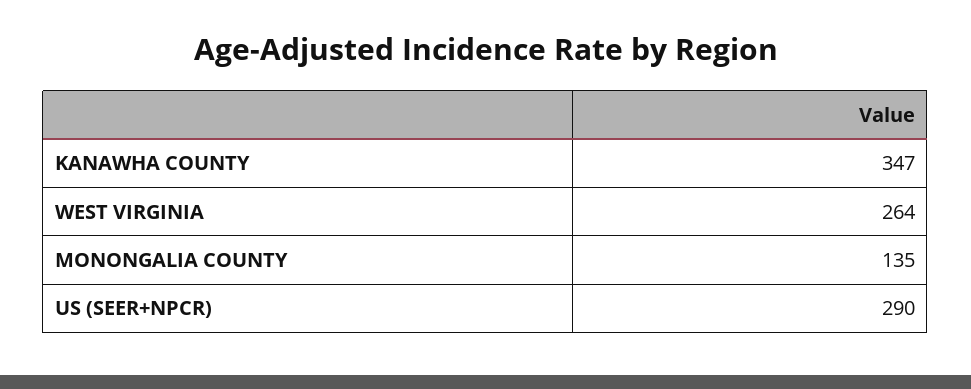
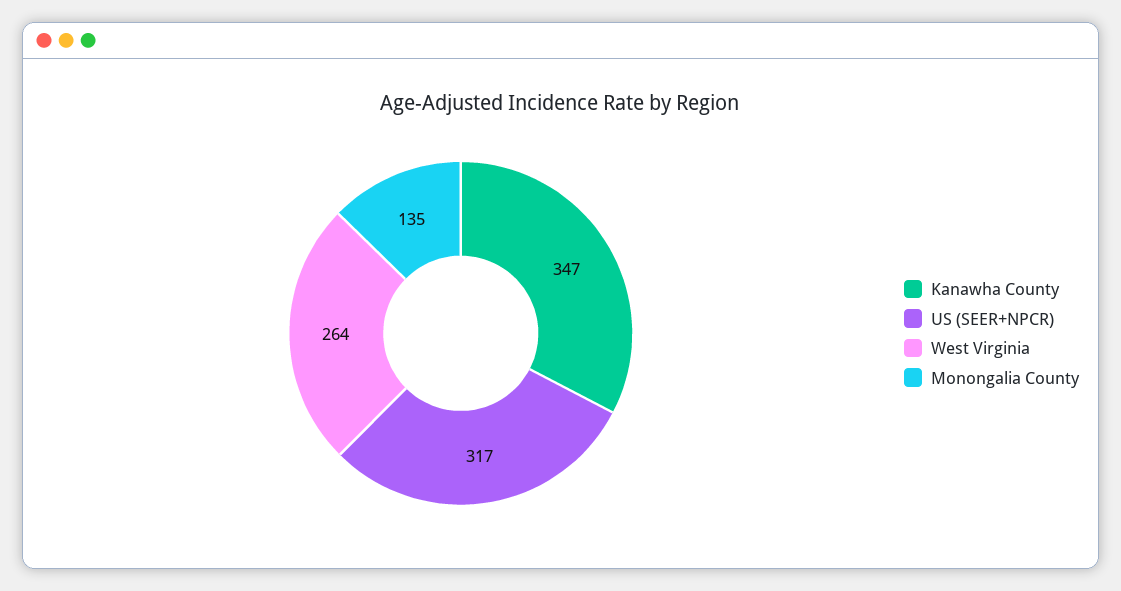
US (SEER+NPCR): 290 -> 317

